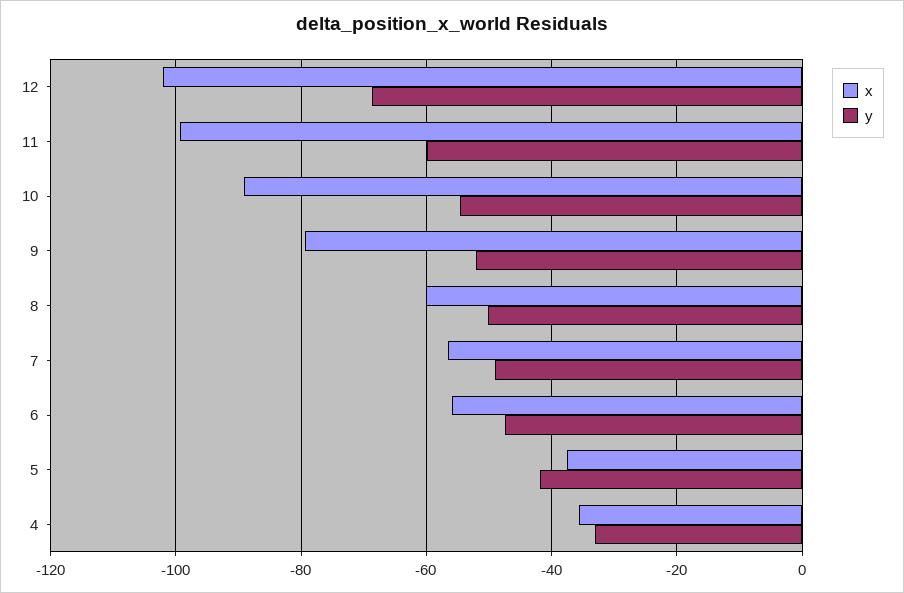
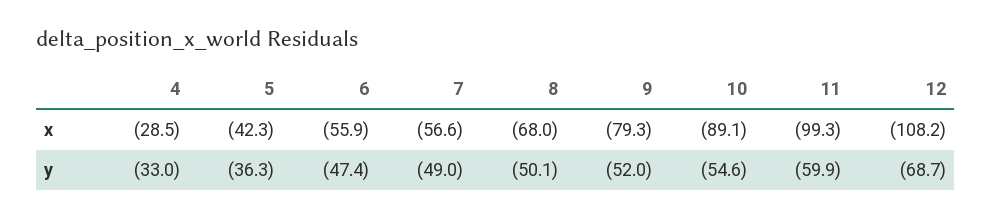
x, 12: -102 -> -108.2
x, 8: -60 -> -68
x, 5: -38 -> -42.3
y, 5: -42 -> -36.3
x, 4: -36 -> -28.5

